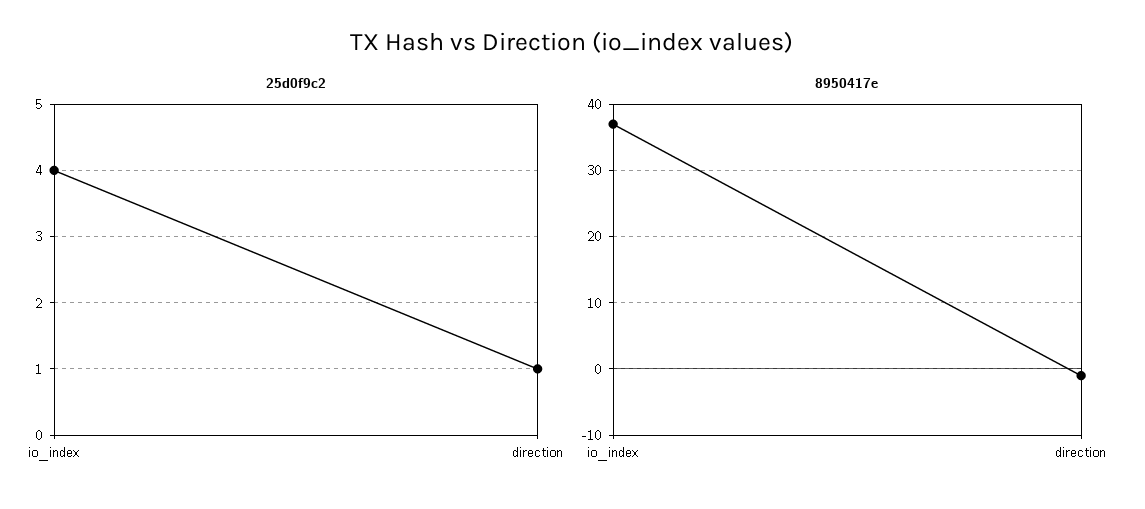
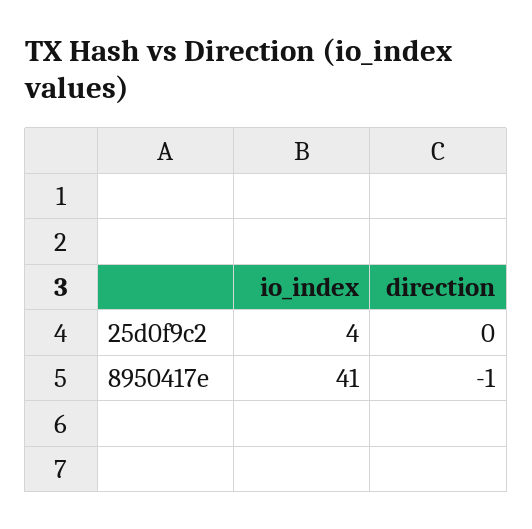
25d0f9c2, direction: 1 -> 0
8950417e, io_index: 37 -> 41

